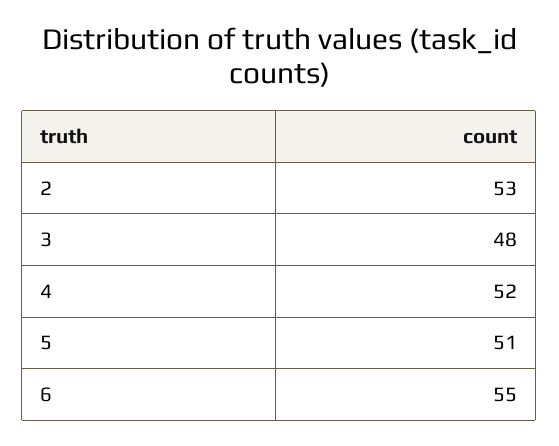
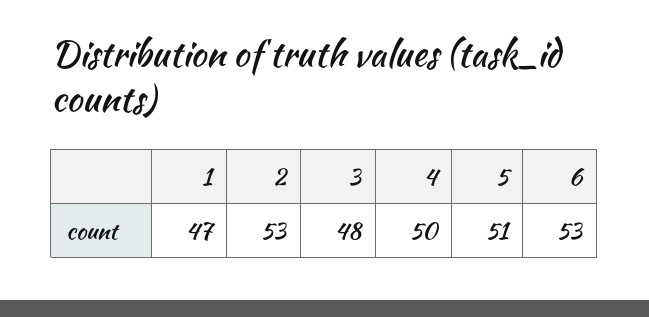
4: 52 -> 50
6: 55 -> 53
1: none -> 47

